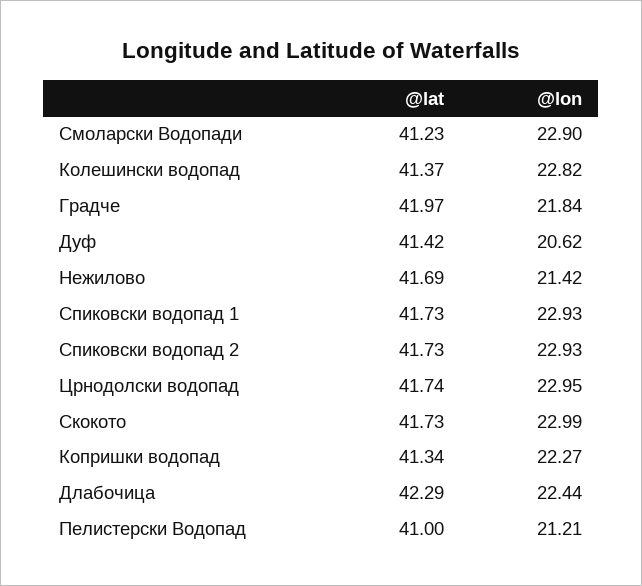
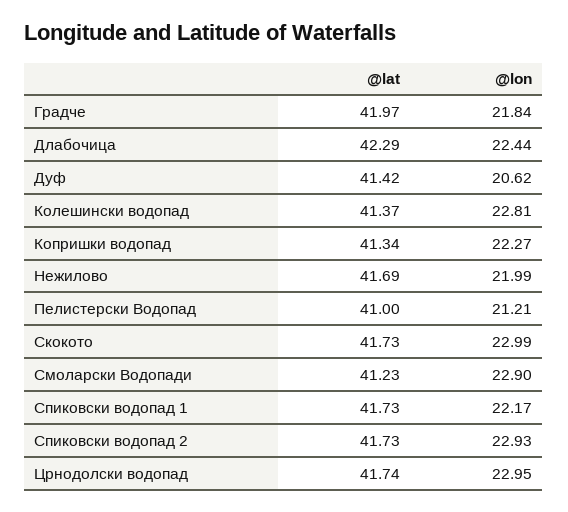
@lon, Колешински водопад: 22.82 -> 22.81
@lon, Нежилово: 21.42 -> 21.99
@lon, Спиковски водопад 1: 22.93 -> 22.17

